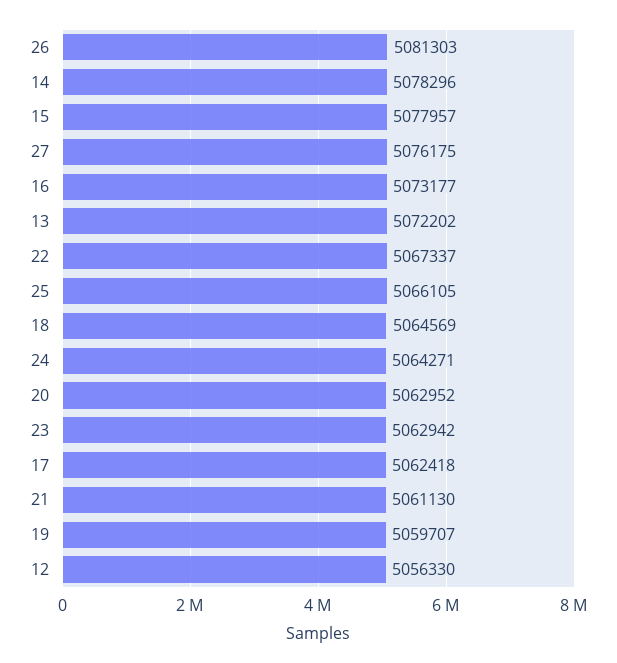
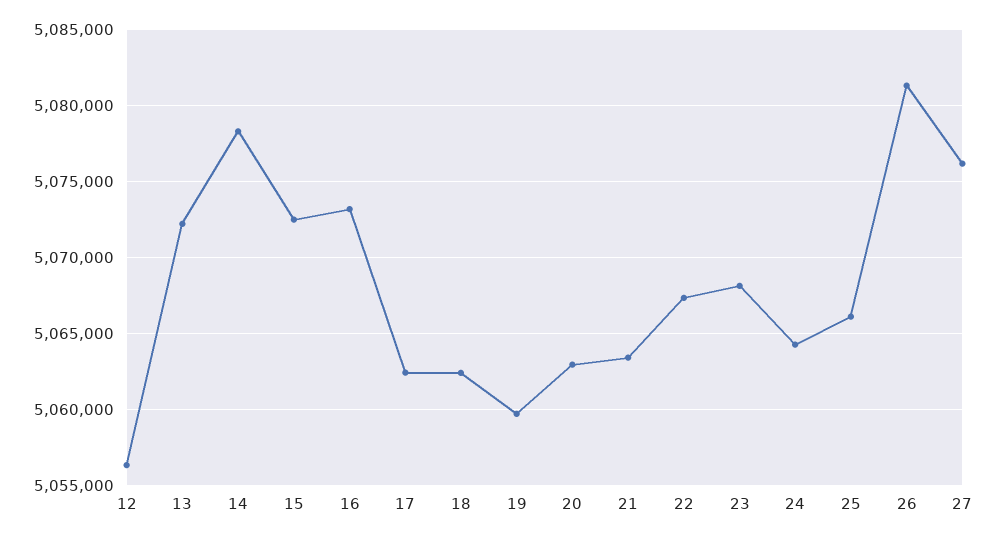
15: 5077957 -> 5072500
18: 5064569 -> 5062500
23: 5062942 -> 5068000
21: 5061130 -> 5063500

